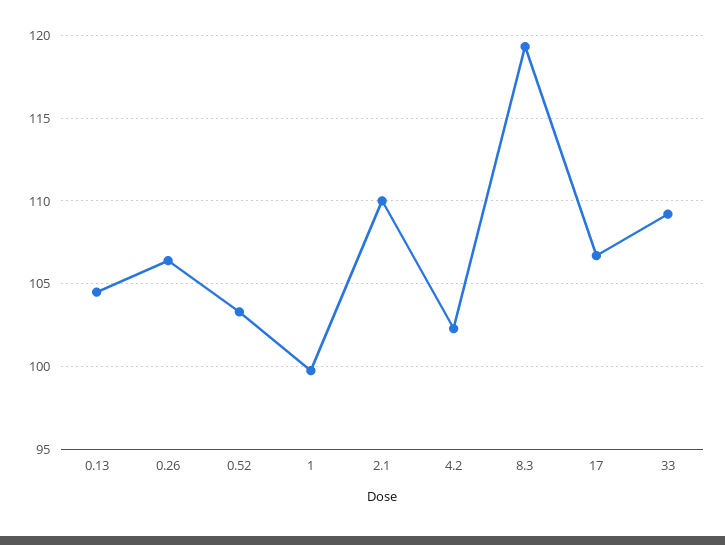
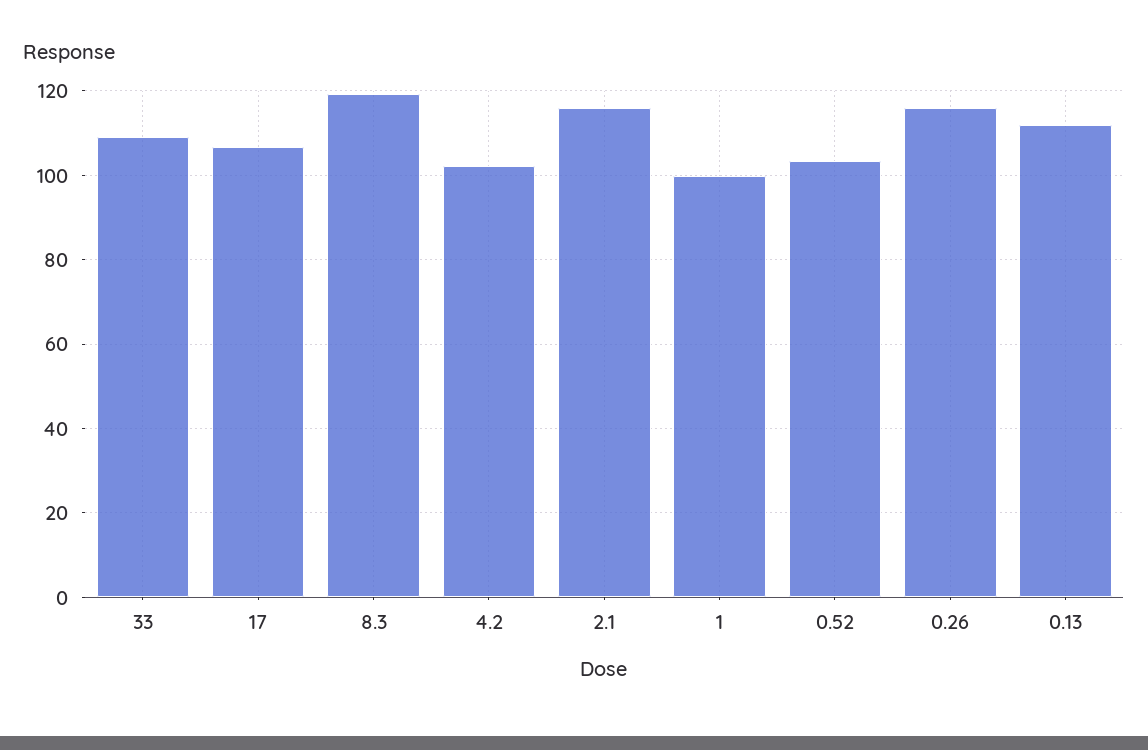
0.13: 104.5 -> 112
0.26: 106.5 -> 116
2.1: 110 -> 116

